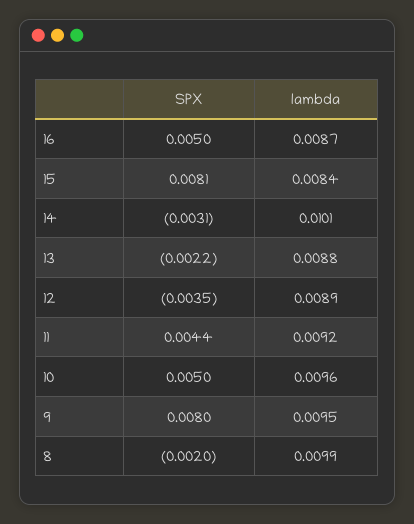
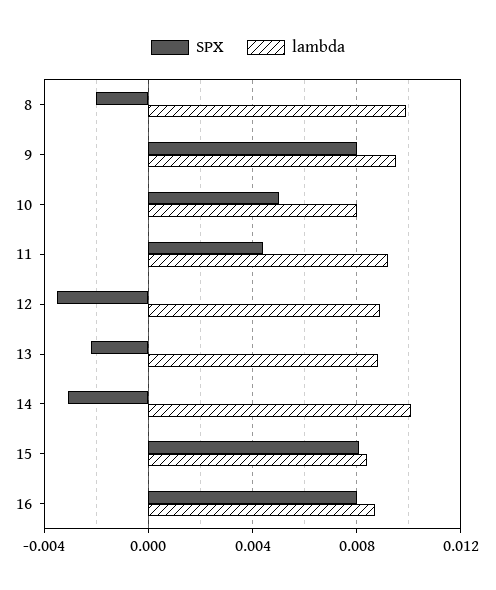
SPX, 16: 0.005 -> 0.008
lambda, 10: 0.0096 -> 0.008

